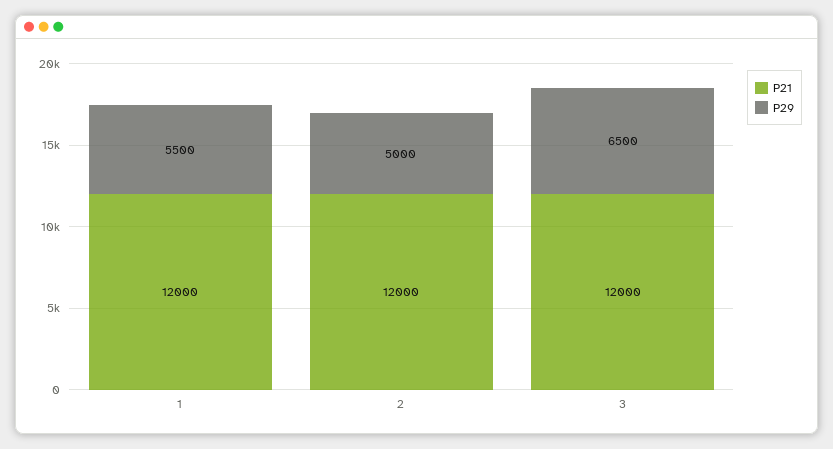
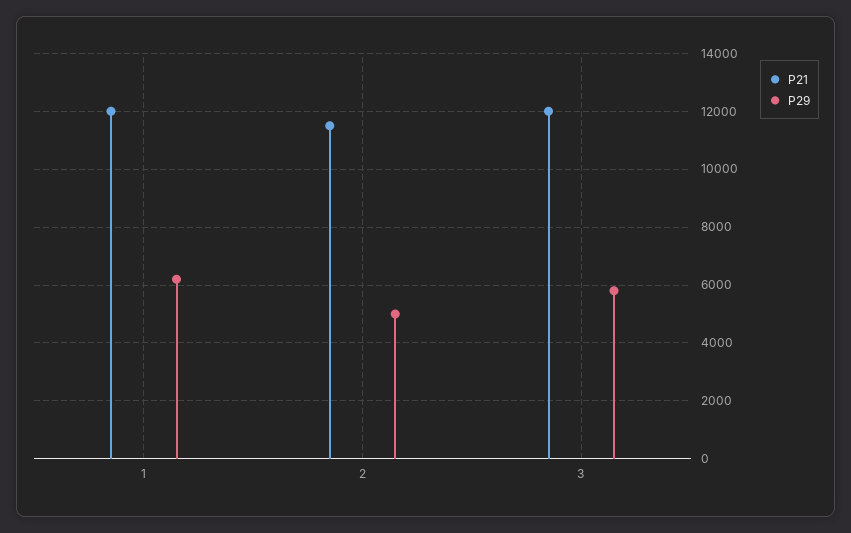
P29, 1: 5500 -> 6250
P21, 2: 12000 -> 11500
P29, 3: 6500 -> 5750

